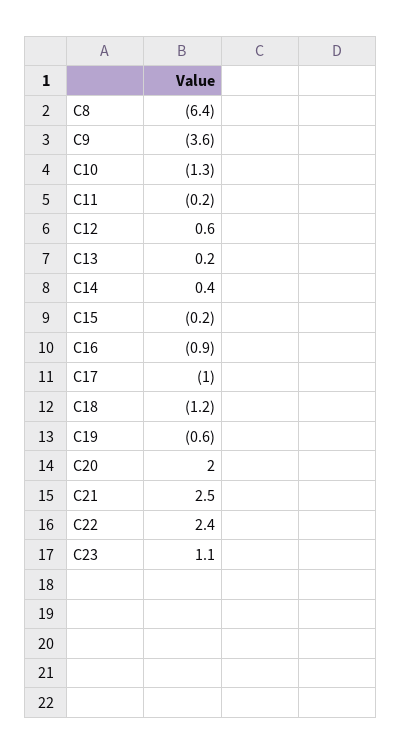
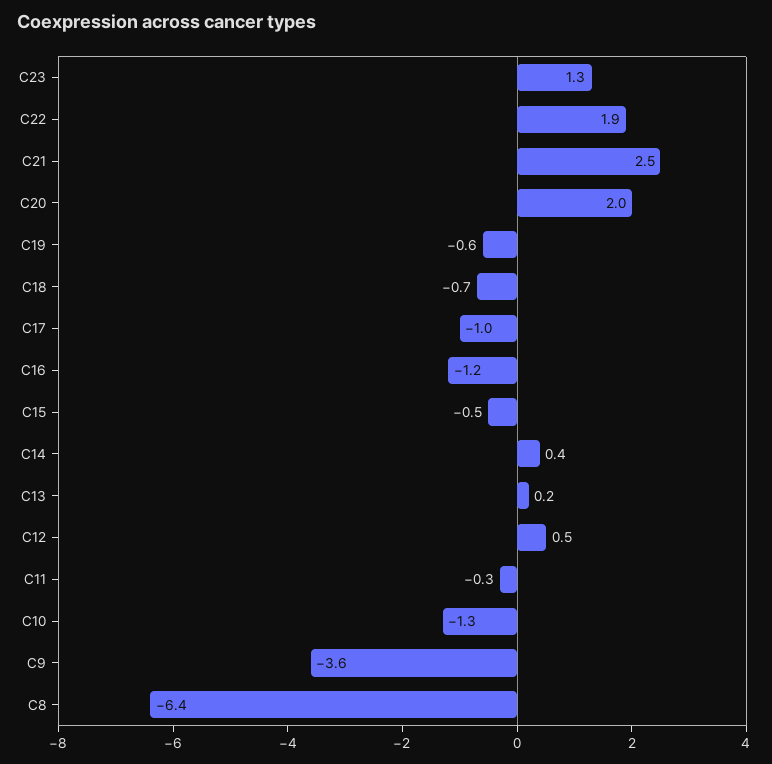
C11: -0.2 -> -0.3
C12: 0.6 -> 0.5
C15: -0.2 -> -0.5
C16: -0.9 -> -1.2
C18: -1.2 -> -0.7
C22: 2.4 -> 1.9
C23: 1.1 -> 1.3

